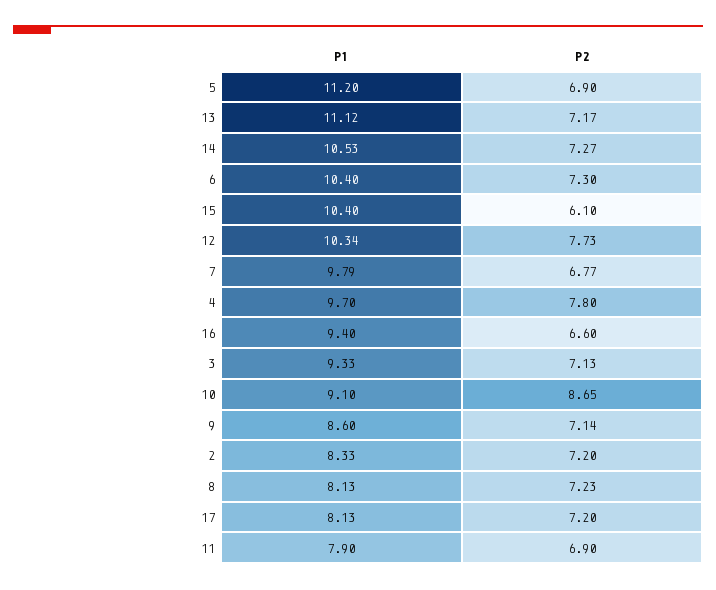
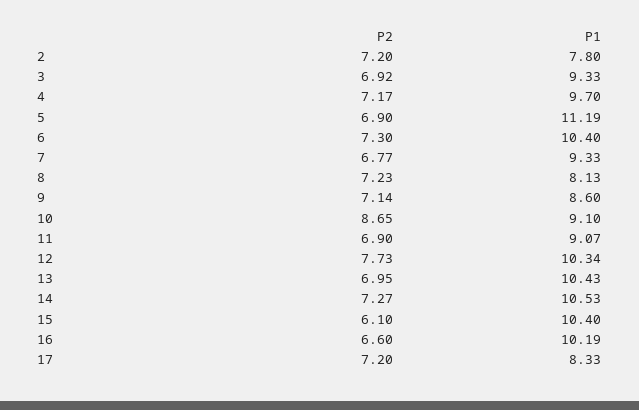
P1, 5: 11.2 -> 11.19
P1, 13: 11.12 -> 10.43
P2, 13: 7.17 -> 6.95
P1, 7: 9.79 -> 9.33
P2, 4: 7.8 -> 7.17
P1, 16: 9.4 -> 10.19
P2, 3: 7.13 -> 6.92
P1, 2: 8.33 -> 7.8
P1, 17: 8.13 -> 8.33
P1, 11: 7.9 -> 9.07

